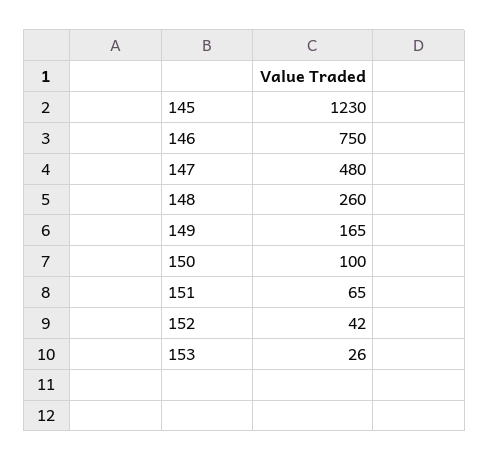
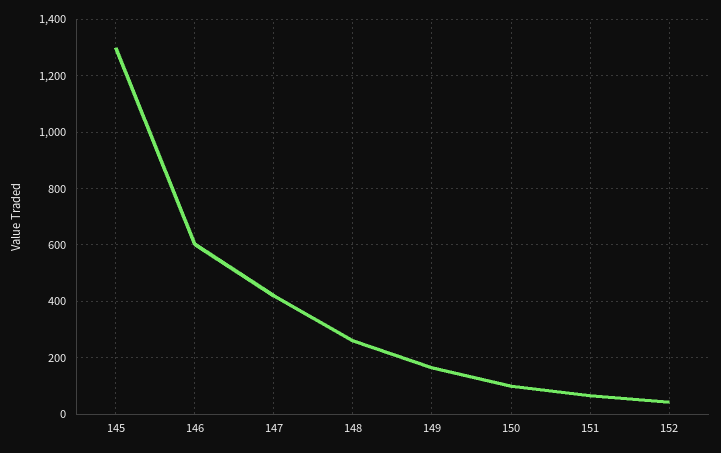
145: 1230 -> 1300
146: 750 -> 600
147: 480 -> 425
153: 26 -> none

